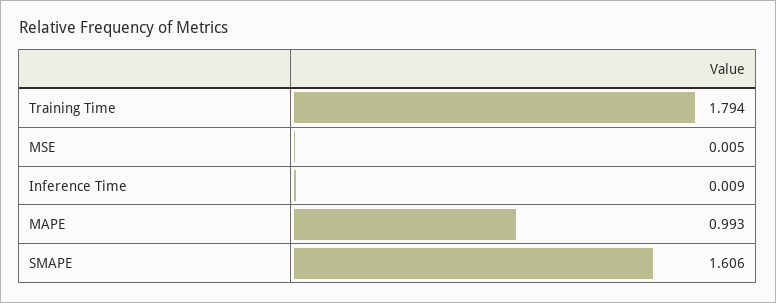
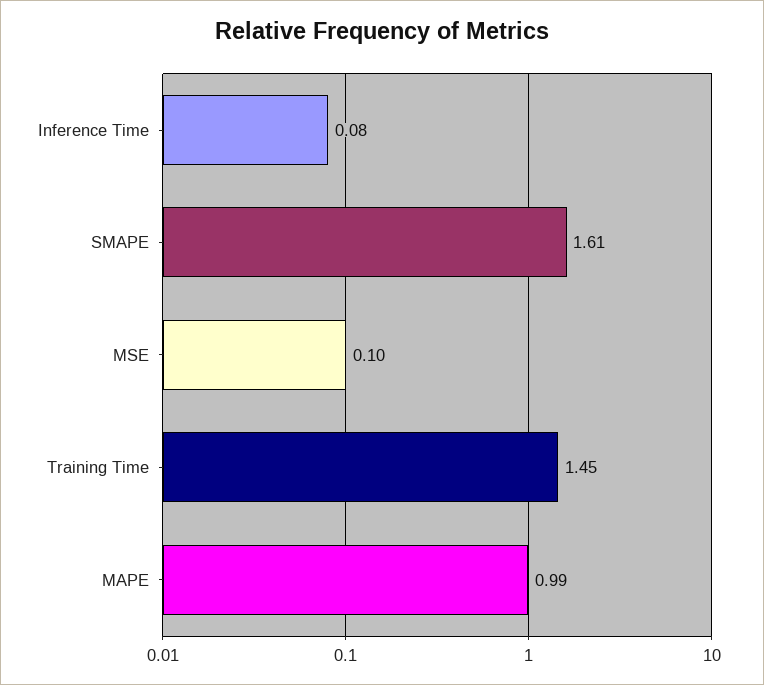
Training Time: 1.794 -> 1.45
MSE: 0.005 -> 0.1
Inference Time: 0.009 -> 0.08

